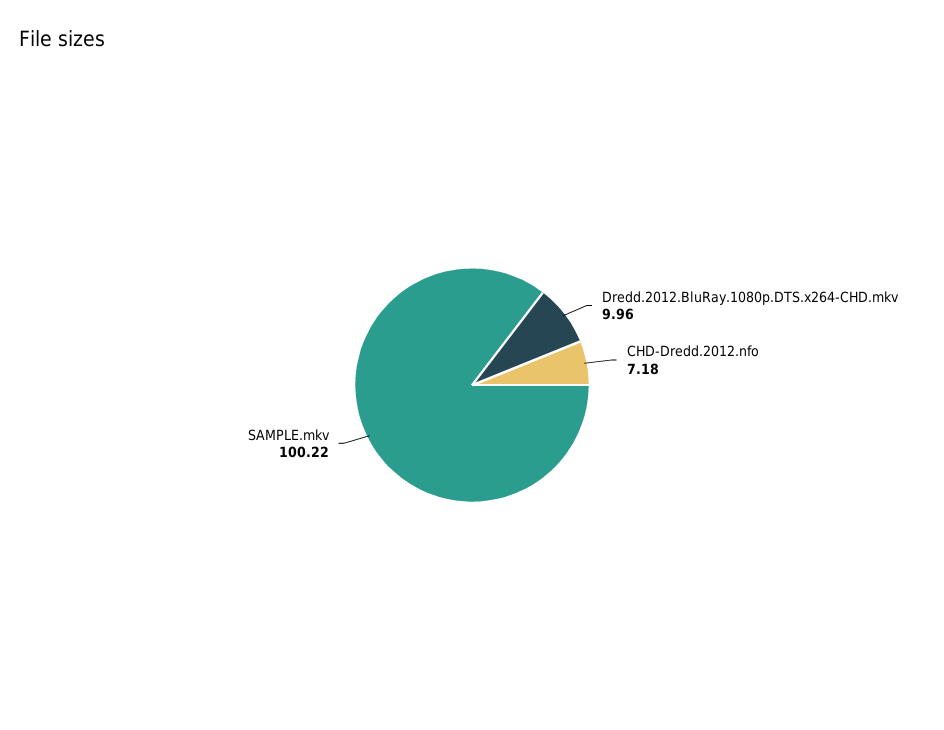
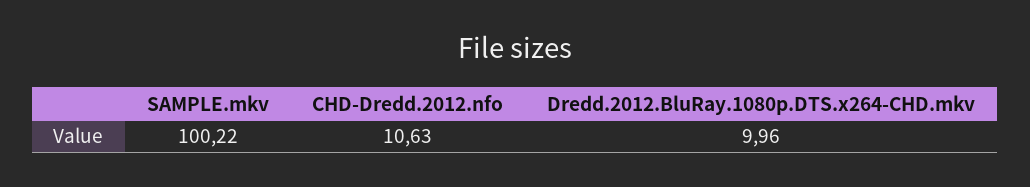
CHD-Dredd.2012.nfo: 7.18 -> 10.63

